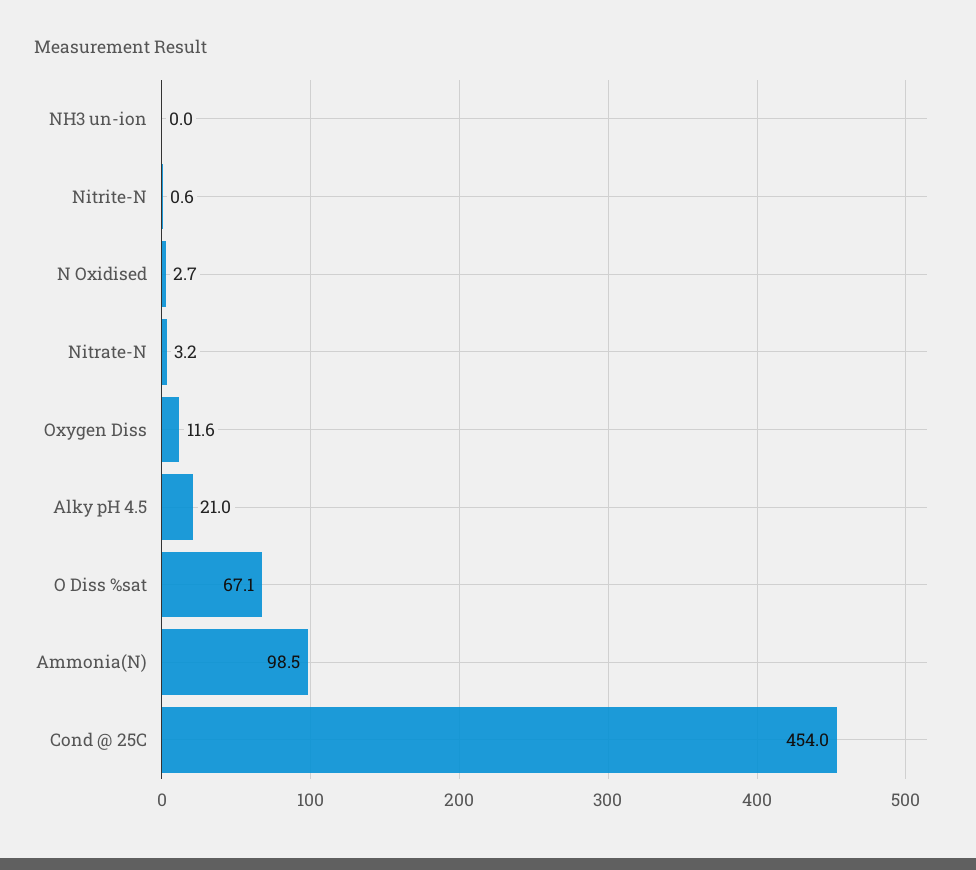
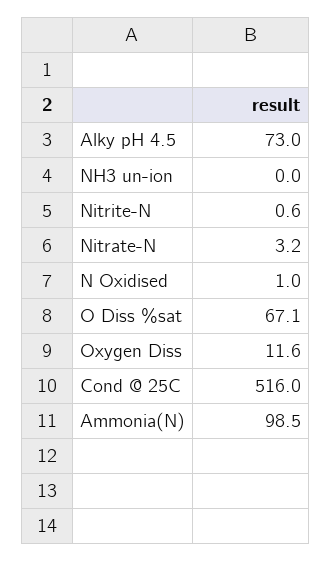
N Oxidised: 2.7 -> 1
Alky pH 4.5: 21 -> 73
Cond @ 25C: 454 -> 516

